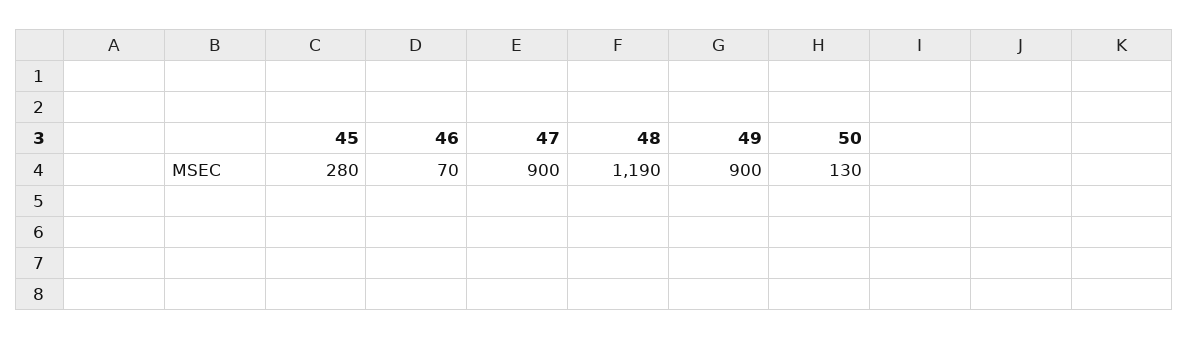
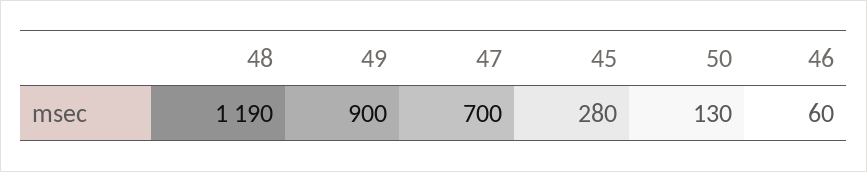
46: 70 -> 60
47: 900 -> 700

